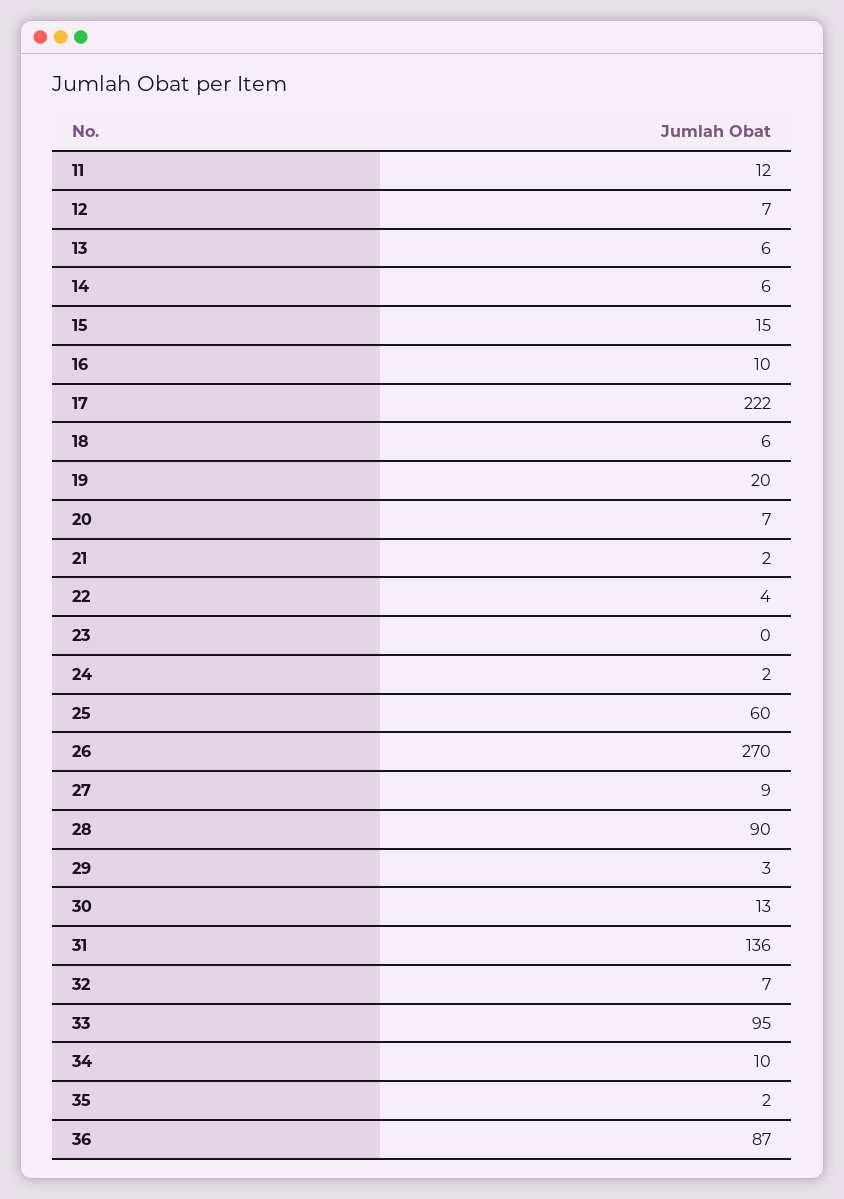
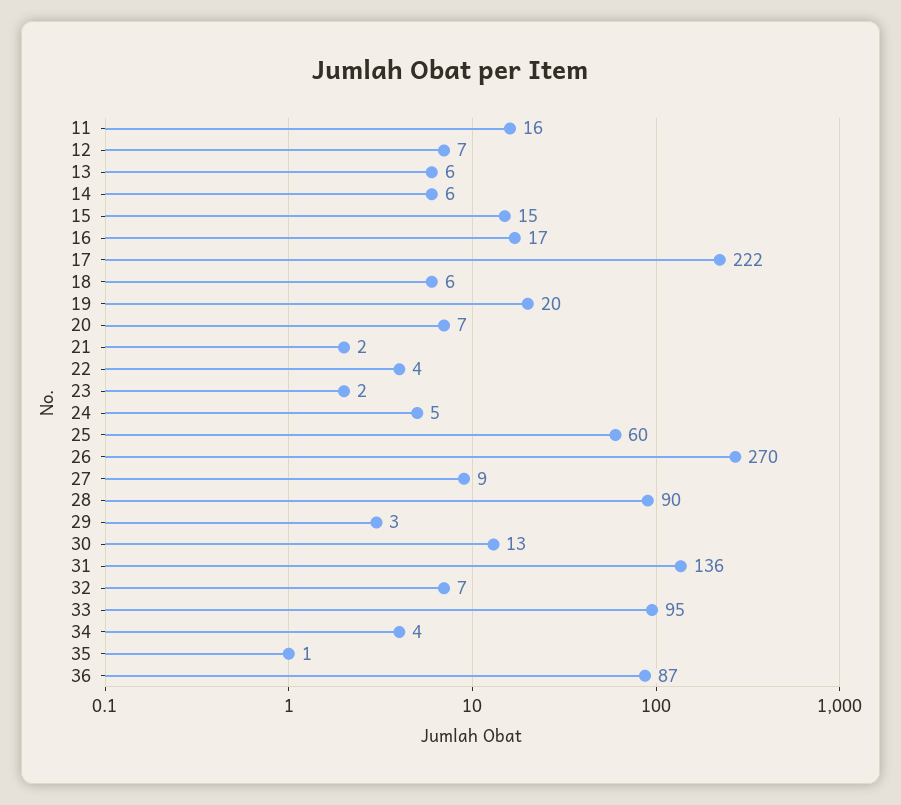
11: 12 -> 16
16: 10 -> 17
23: 0 -> 2
24: 2 -> 5
34: 10 -> 4
35: 2 -> 1

